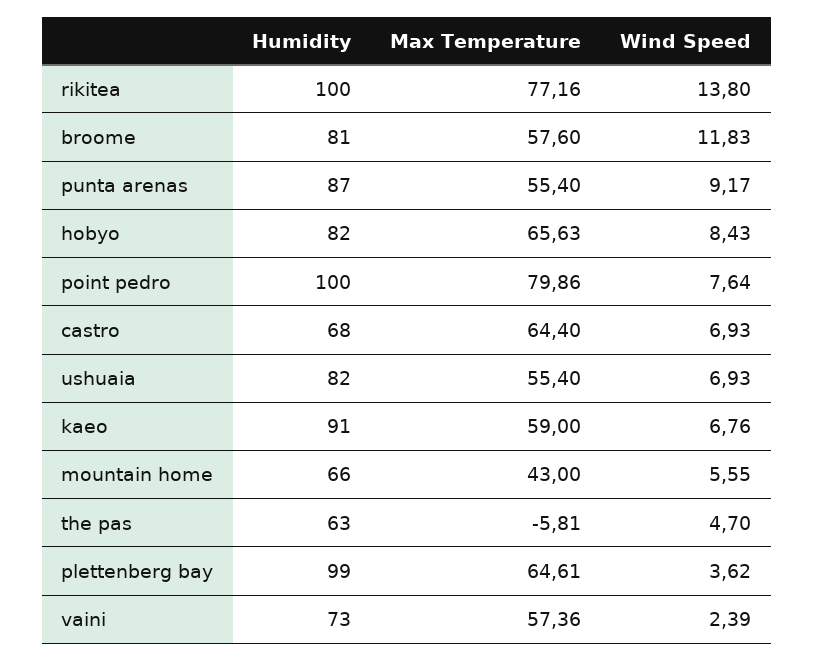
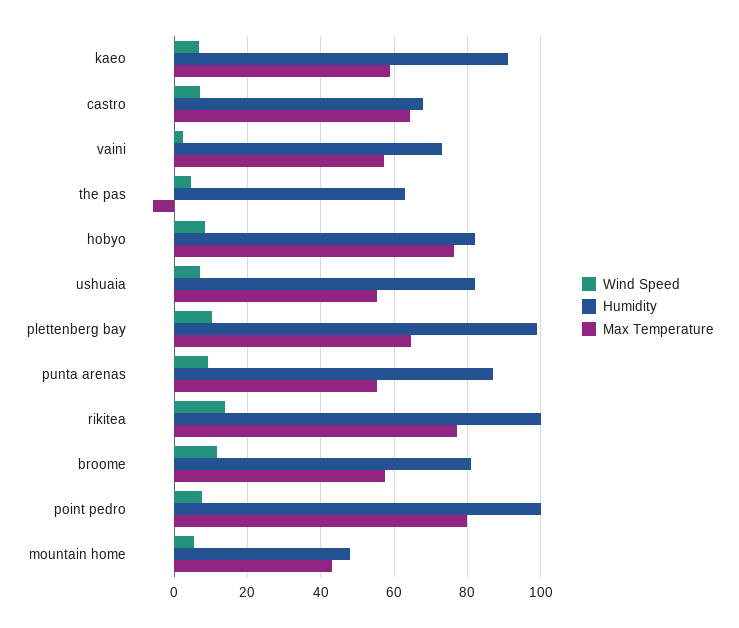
Max Temperature, hobyo: 65.63 -> 76
Humidity, mountain home: 66 -> 48
Wind Speed, plettenberg bay: 3.62 -> 10

